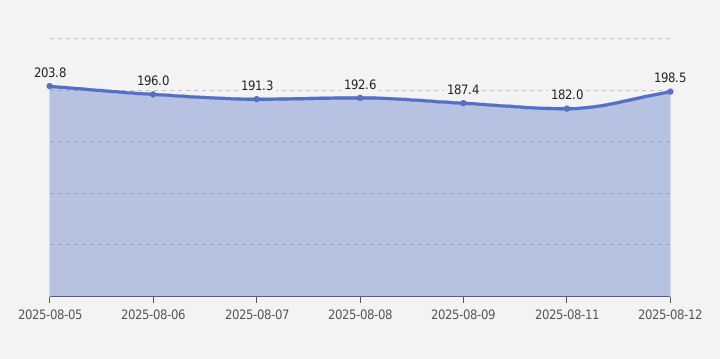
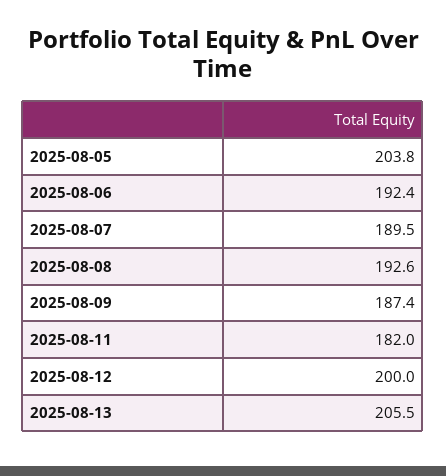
2025-08-06: 196 -> 192.4
2025-08-07: 191.3 -> 189.5
2025-08-12: 198.5 -> 200
2025-08-13: none -> 205.5

